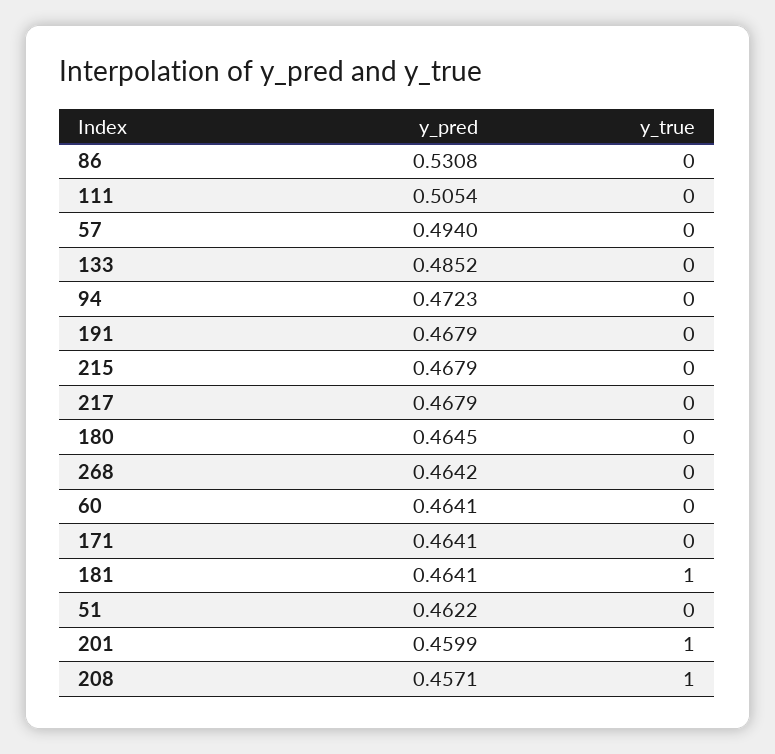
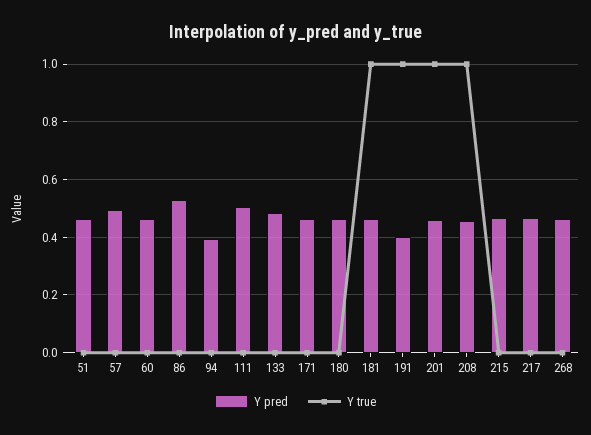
y_pred, 94: 0.4723 -> 0.4
y_pred, 191: 0.4679 -> 0.4
y_true, 191: 0 -> 1

